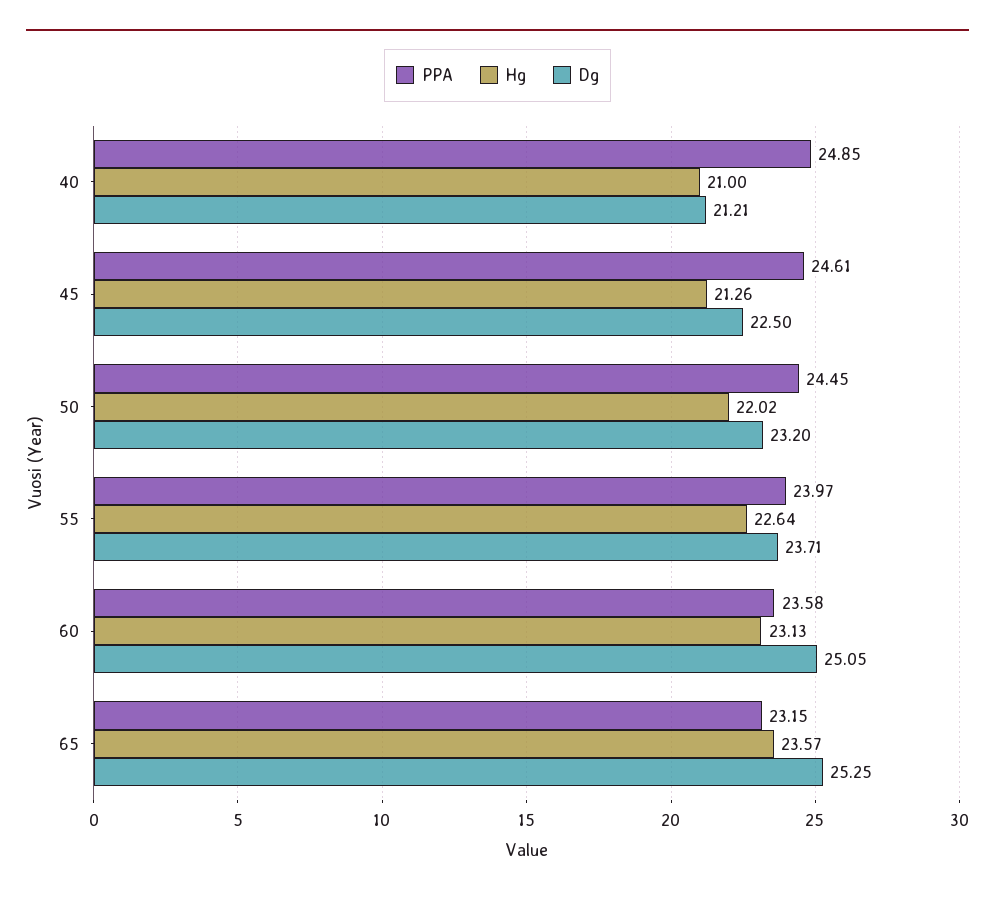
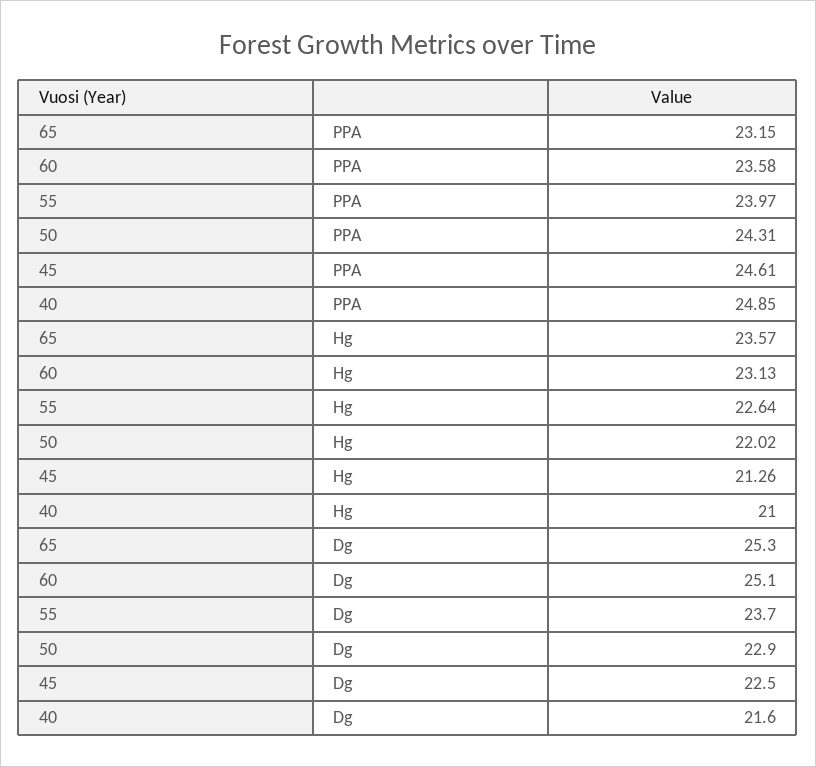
Dg, 40: 21.21 -> 21.6
PPA, 50: 24.45 -> 24.31
Dg, 50: 23.2 -> 22.9

